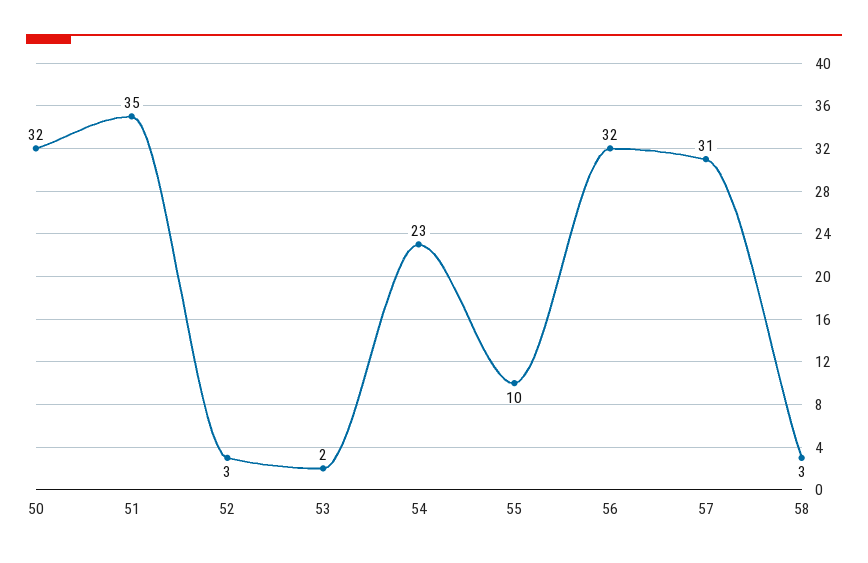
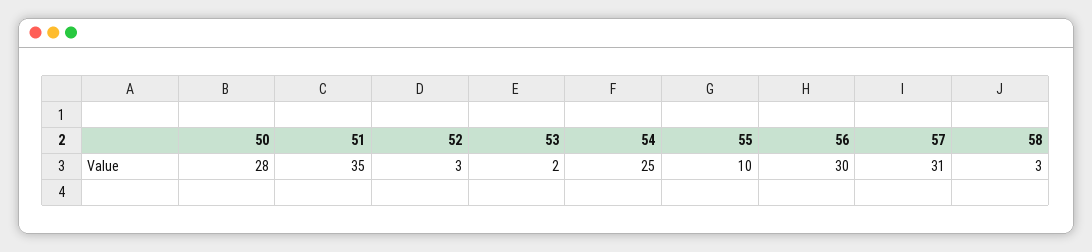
50: 32 -> 28
54: 23 -> 25
56: 32 -> 30

